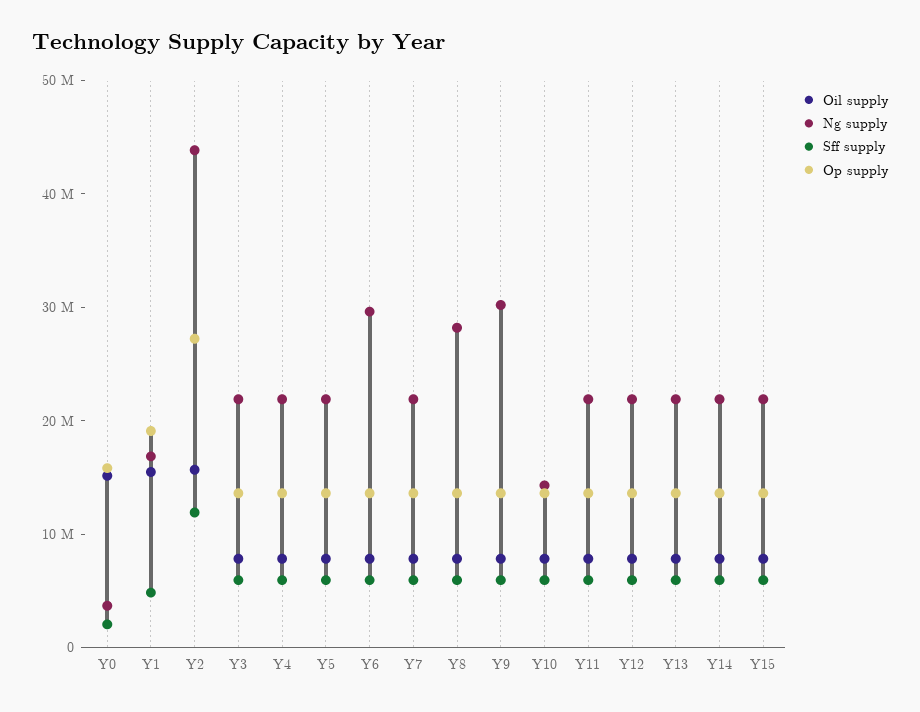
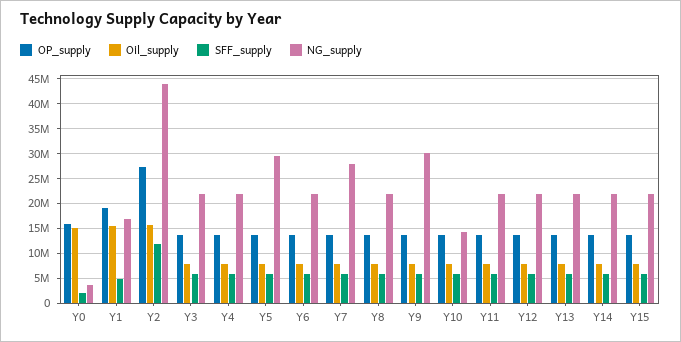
Ng supply, Y5: 22000000 -> 30000000
Ng supply, Y6: 30000000 -> 22500000
Ng supply, Y7: 22000000 -> 27500000
Ng supply, Y8: 28000000 -> 22500000

